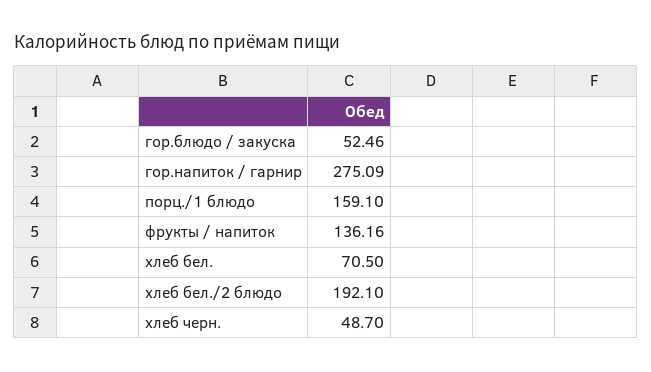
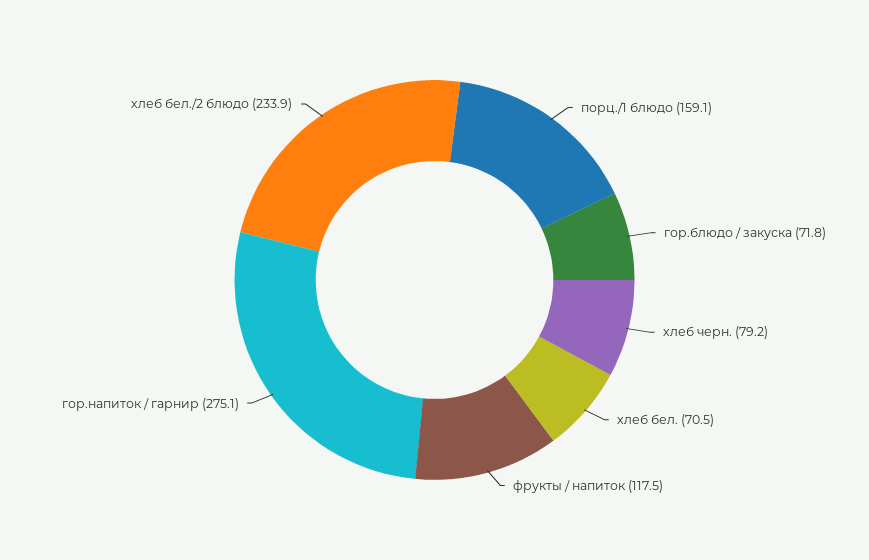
гор.блюдо / закуска: 52.46 -> 71.8
фрукты / напиток: 136.16 -> 117.5
хлеб бел./2 блюдо: 192.1 -> 233.9
хлеб черн.: 48.7 -> 79.2

